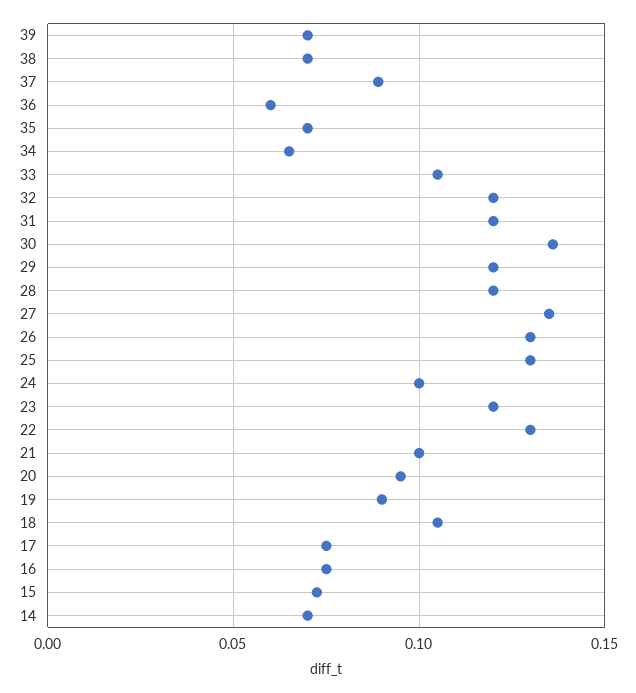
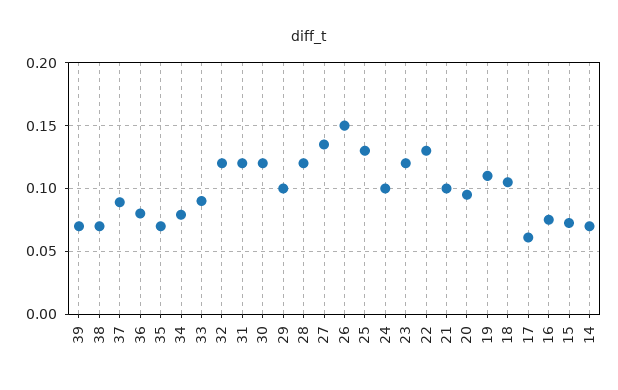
36: 0.06 -> 0.08
34: 0.065 -> 0.08
33: 0.105 -> 0.09
30: 0.135 -> 0.12
29: 0.12 -> 0.1
26: 0.13 -> 0.15
19: 0.09 -> 0.11
17: 0.075 -> 0.06

